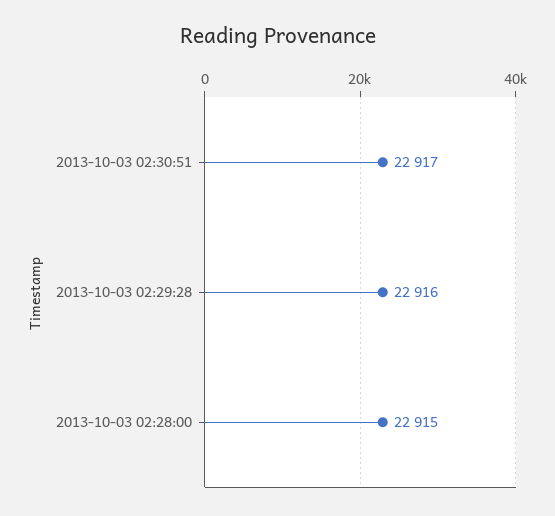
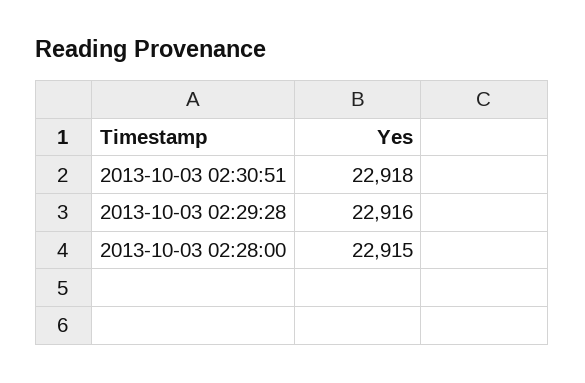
2013-10-03 02:30:51: 22917 -> 22918

